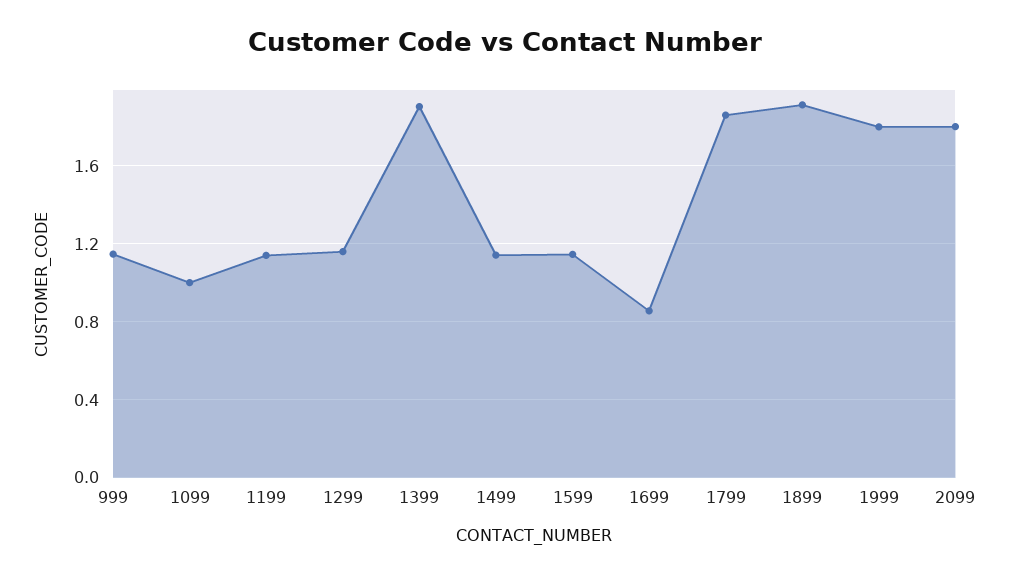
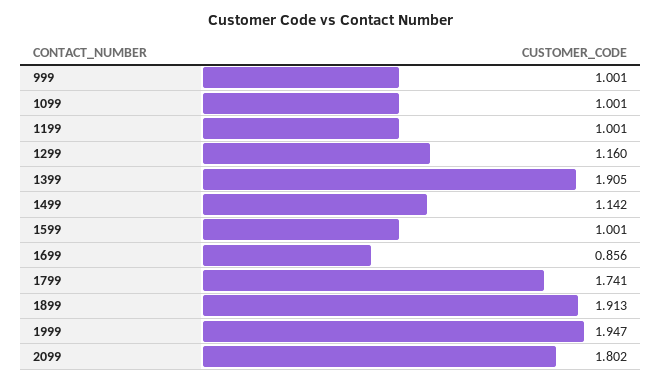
999: 1.15 -> 1.001
1199: 1.15 -> 1.001
1599: 1.15 -> 1.001
1799: 1.85 -> 1.741
1999: 1.8 -> 1.947

